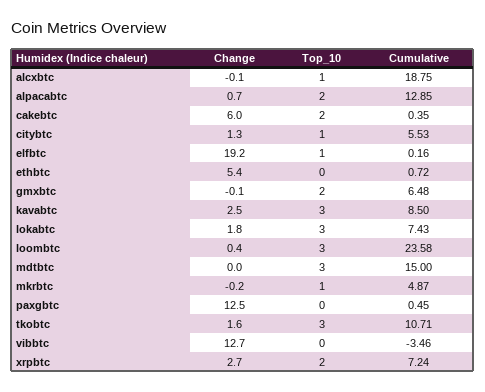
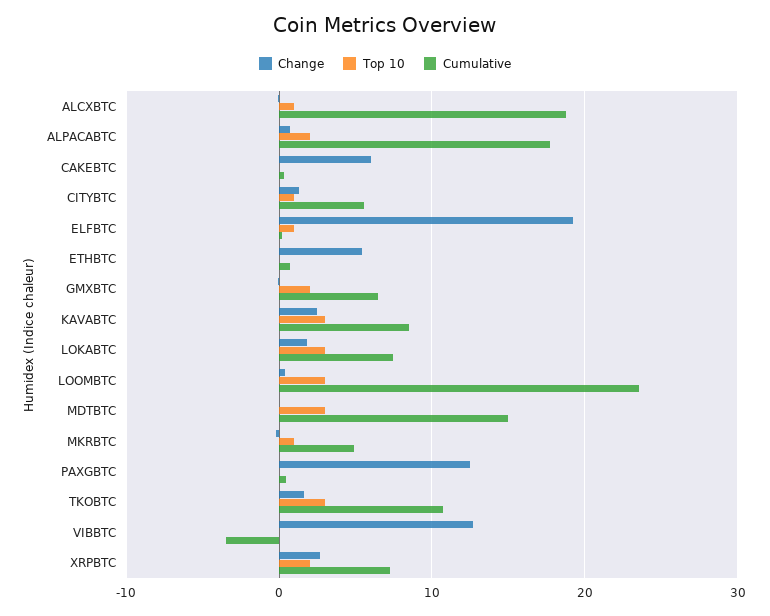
Cumulative, alpacabtc: 12.85 -> 18
Top_10, cakebtc: 2 -> 0

